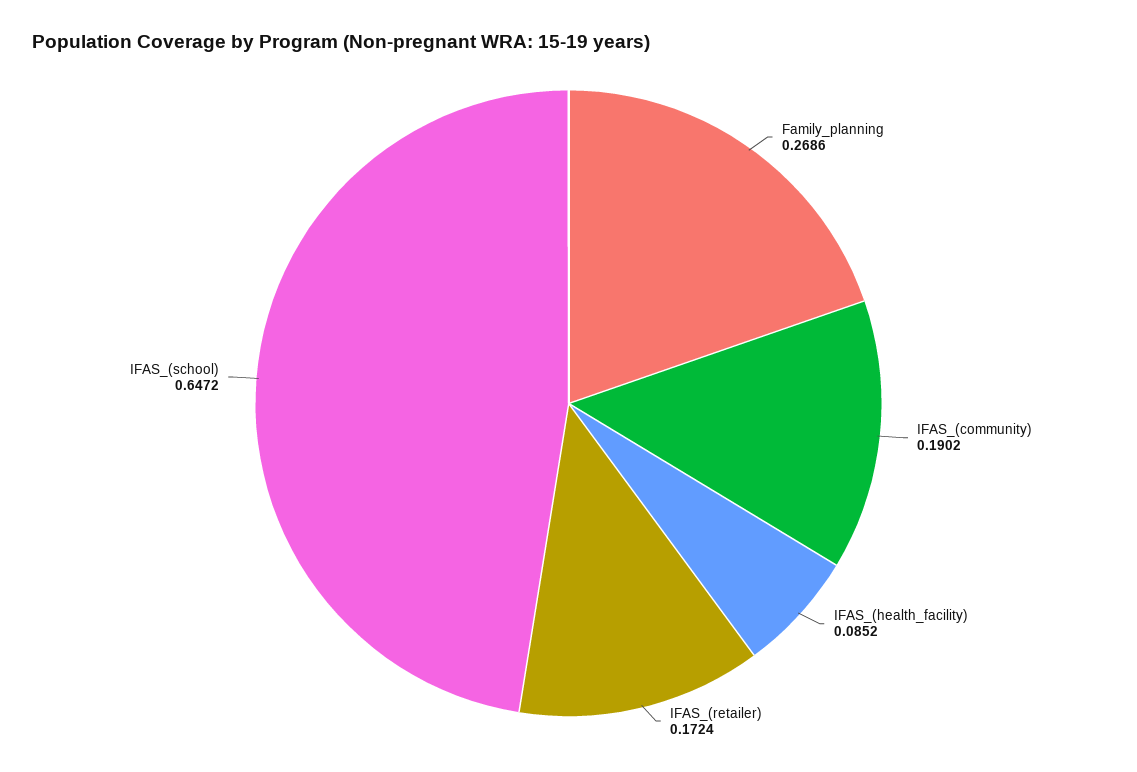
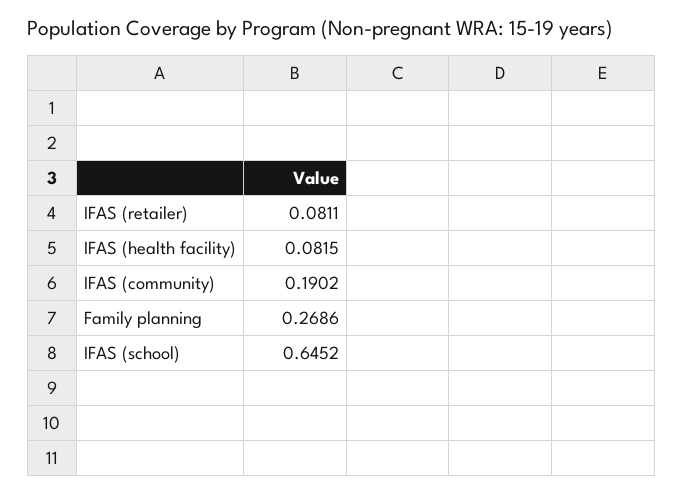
IFAS_(health_facility): 0.0852 -> 0.0815
IFAS_(retailer): 0.1724 -> 0.0811
IFAS_(school): 0.6472 -> 0.6452

